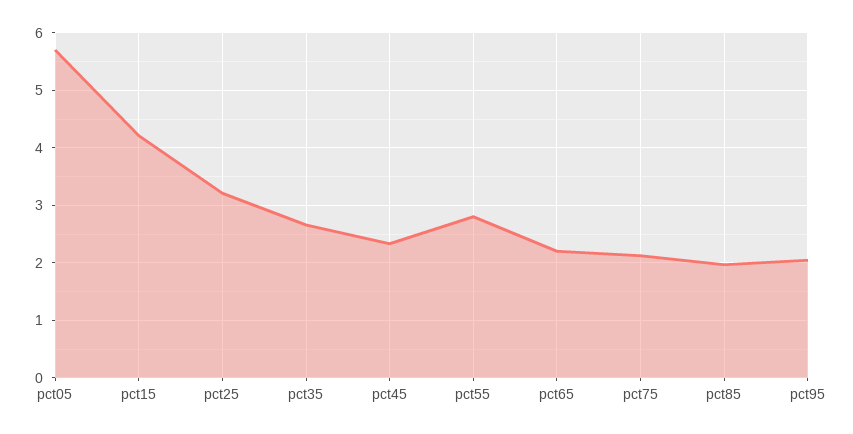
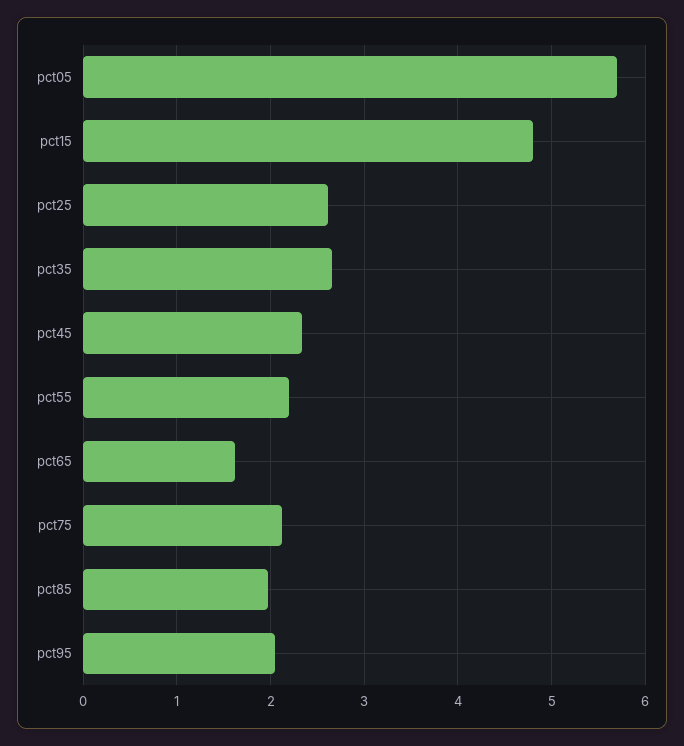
pct15: 4.2 -> 4.8
pct25: 3.2 -> 2.6
pct55: 2.8 -> 2.2
pct65: 2.2 -> 1.6

